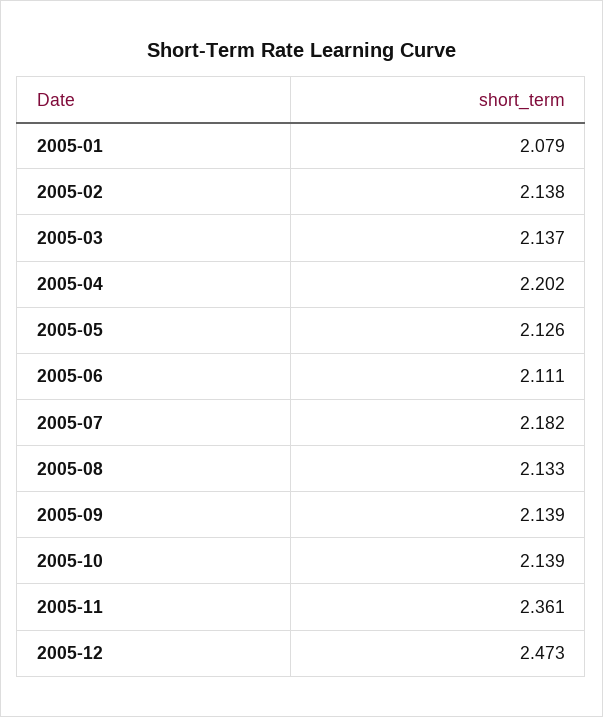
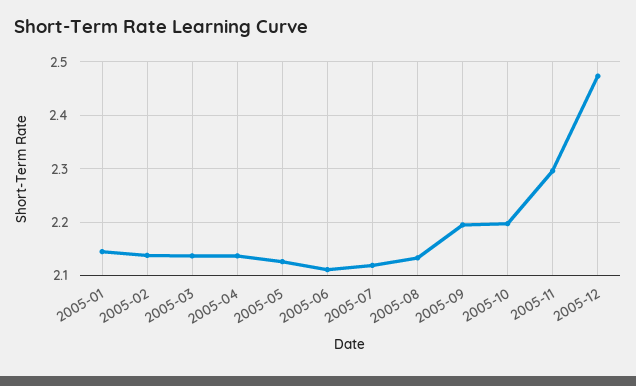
2005-01: 2.079 -> 2.14
2005-04: 2.202 -> 2.14
2005-07: 2.182 -> 2.12
2005-09: 2.139 -> 2.2
2005-10: 2.139 -> 2.2
2005-11: 2.361 -> 2.3

